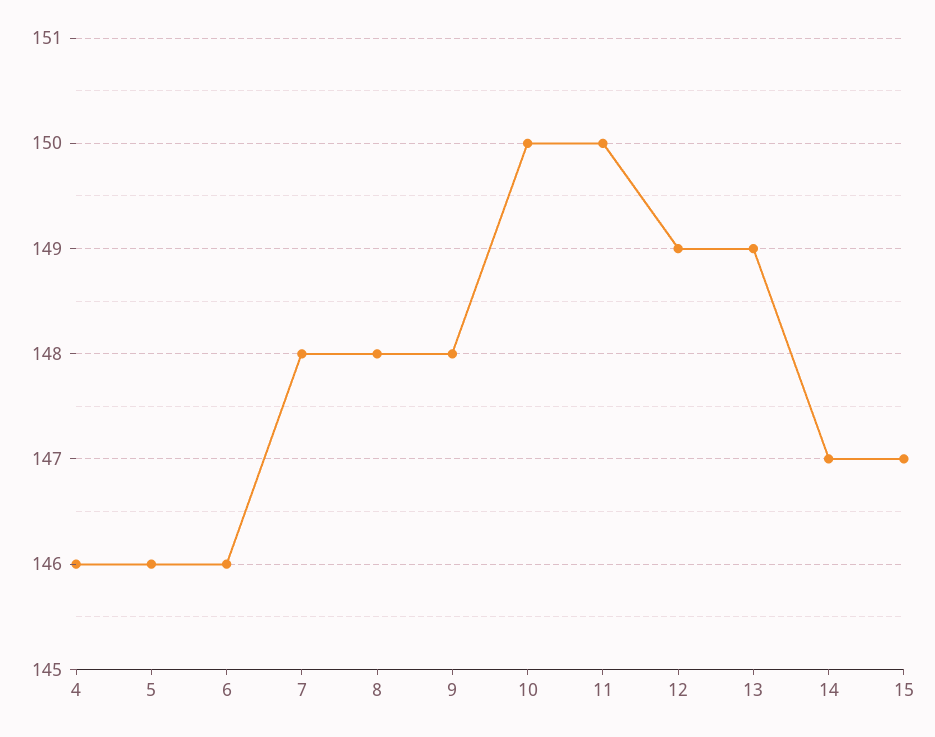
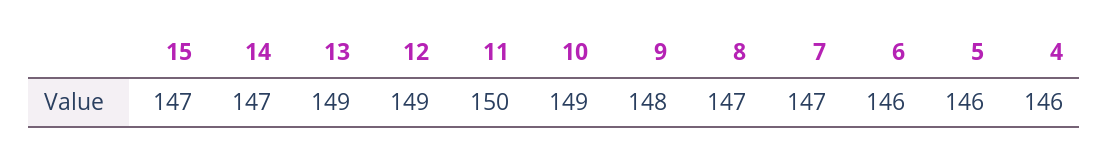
7: 148 -> 147
8: 148 -> 147
10: 150 -> 149

